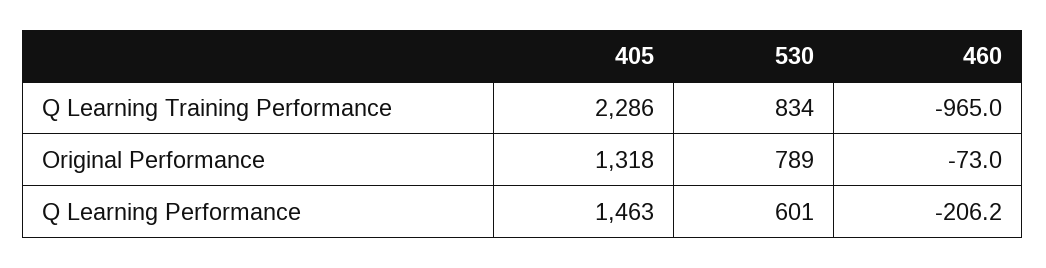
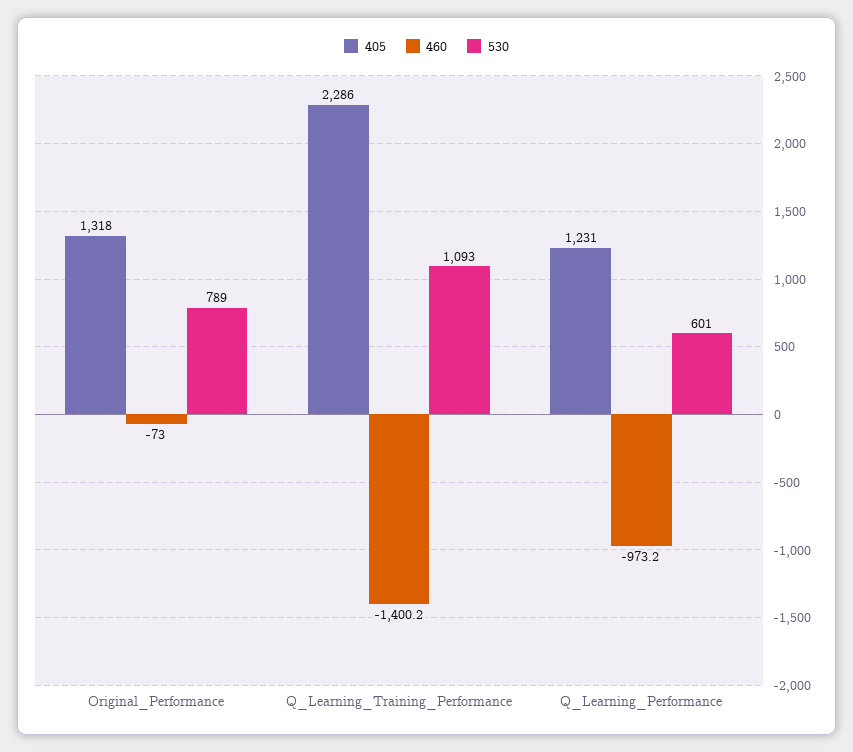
530, Q Learning Training Performance: 834 -> 1093
460, Q Learning Training Performance: -965 -> -1400.2
405, Q Learning Performance: 1463 -> 1231
460, Q Learning Performance: -206.2 -> -973.2

